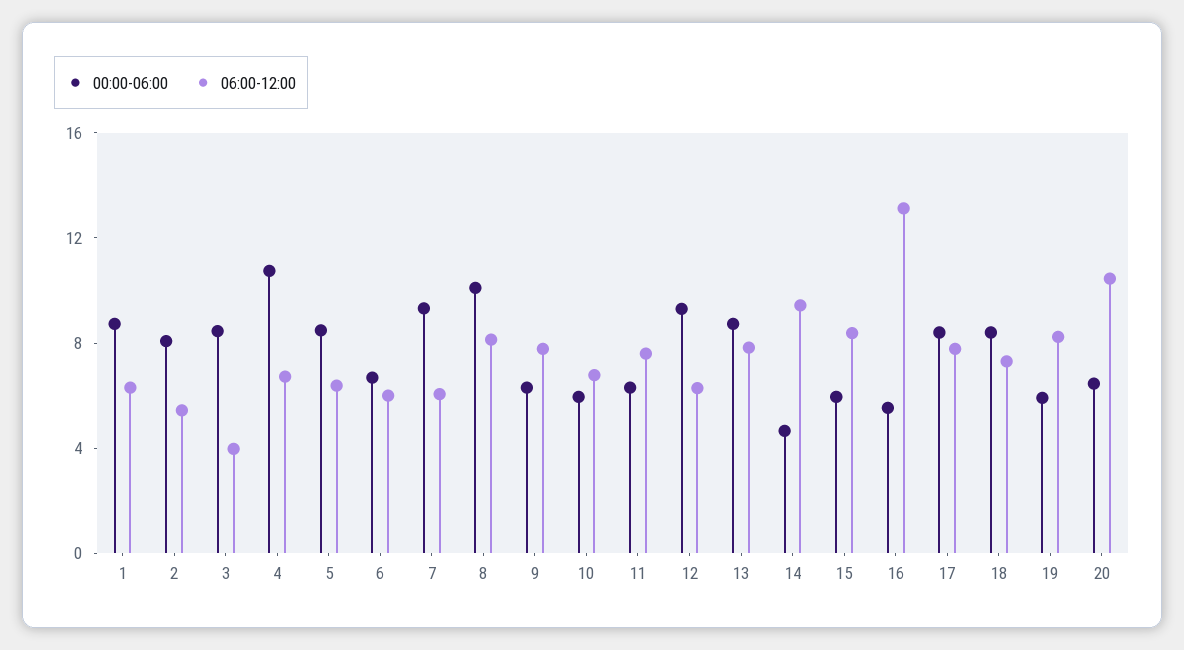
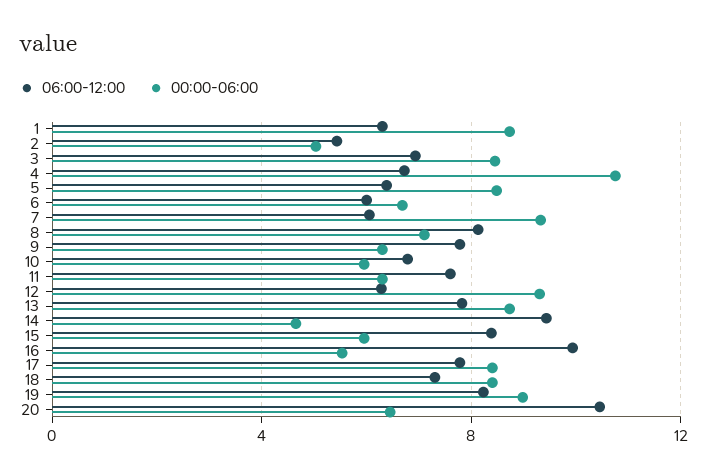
00:00-06:00, 2: 8 -> 5
06:00-12:00, 3: 4 -> 7
00:00-06:00, 8: 10 -> 7
06:00-12:00, 16: 13 -> 10
00:00-06:00, 19: 6 -> 9

